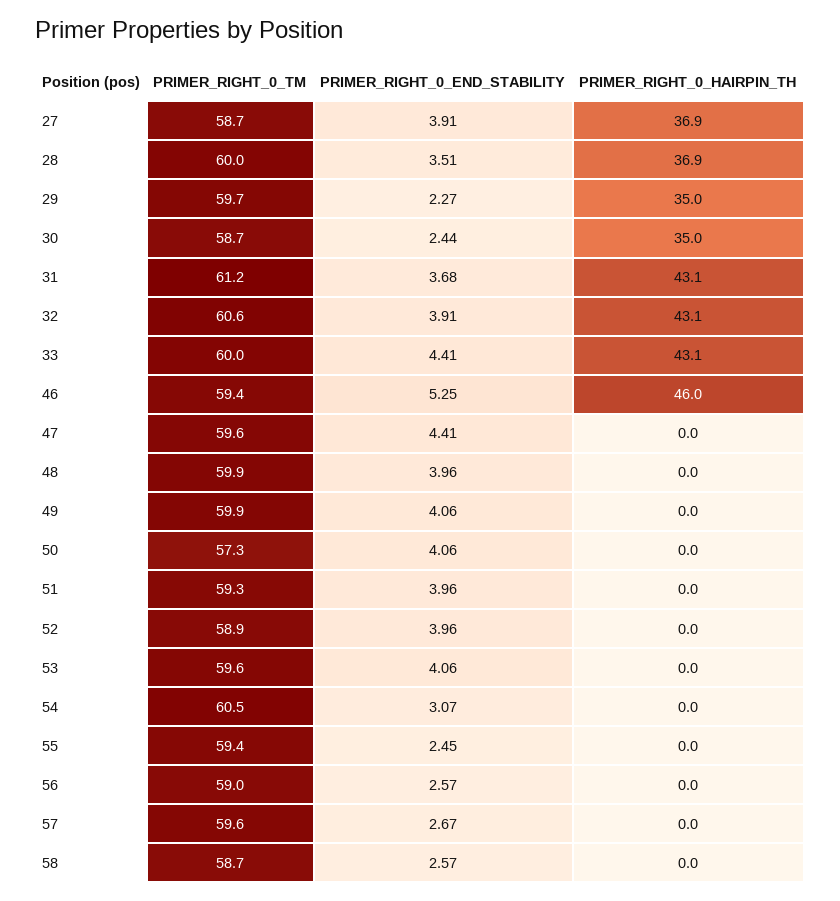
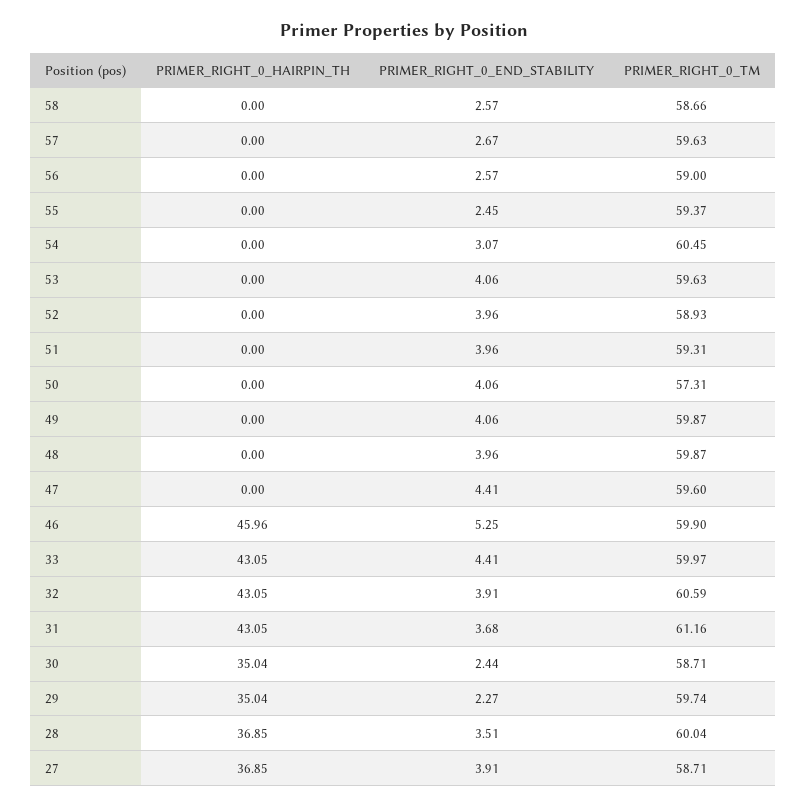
PRIMER_RIGHT_0_TM, 46: 59.4 -> 59.9

